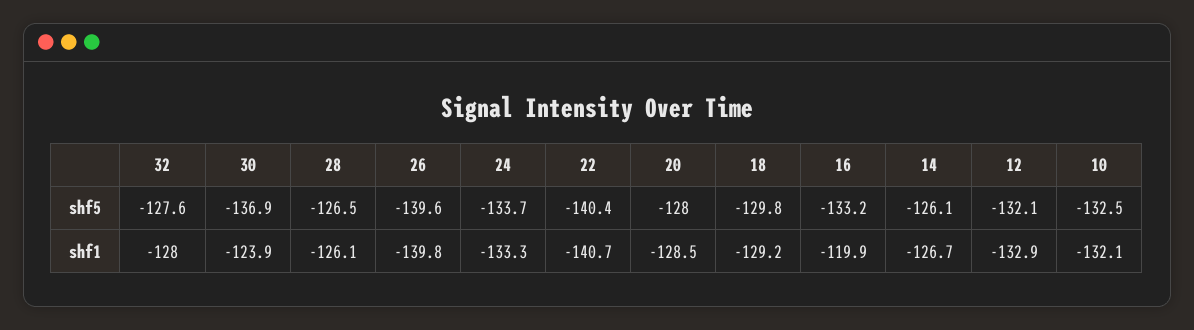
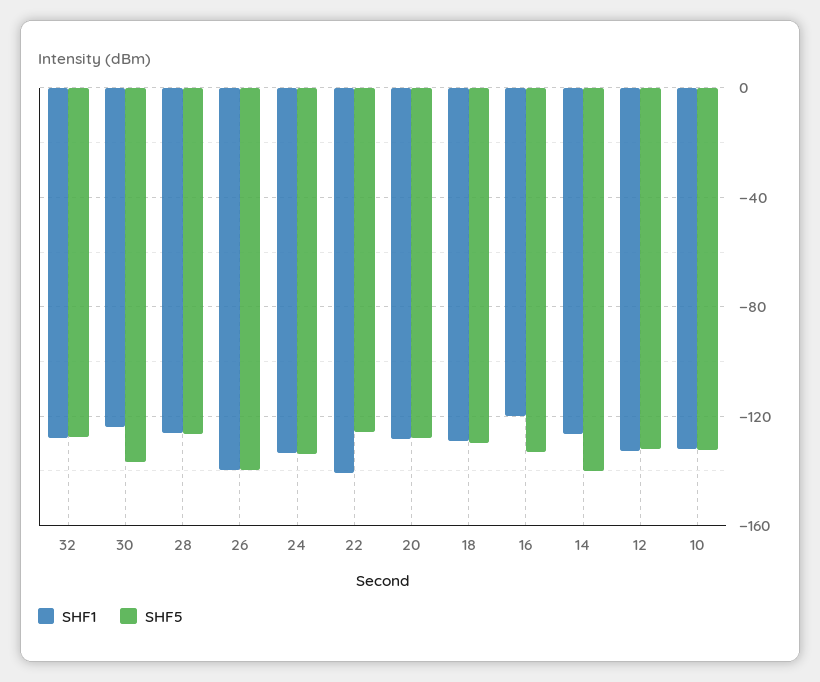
shf5, 22: -140.4 -> -125
shf5, 14: -126.1 -> -140

